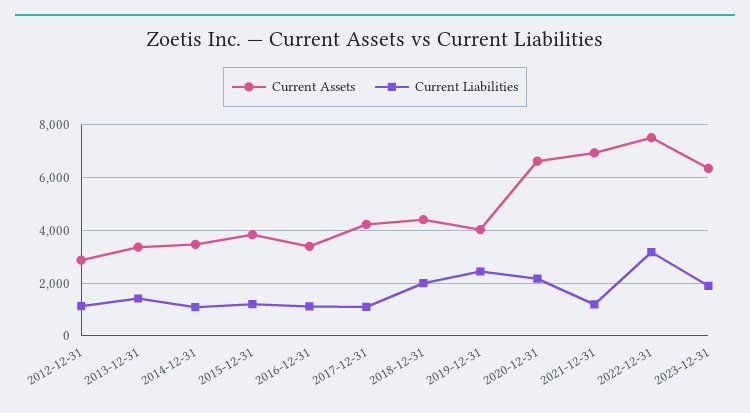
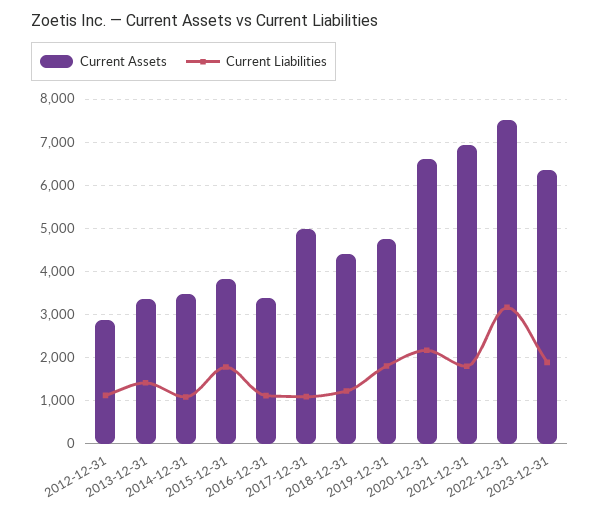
Current Liabilities, 2015-12-31: 1250 -> 1800
Current Assets, 2017-12-31: 4250 -> 5000
Current Liabilities, 2018-12-31: 2000 -> 1200
Current Assets, 2019-12-31: 4000 -> 4800
Current Liabilities, 2019-12-31: 2500 -> 1800
Current Liabilities, 2021-12-31: 1250 -> 1800

